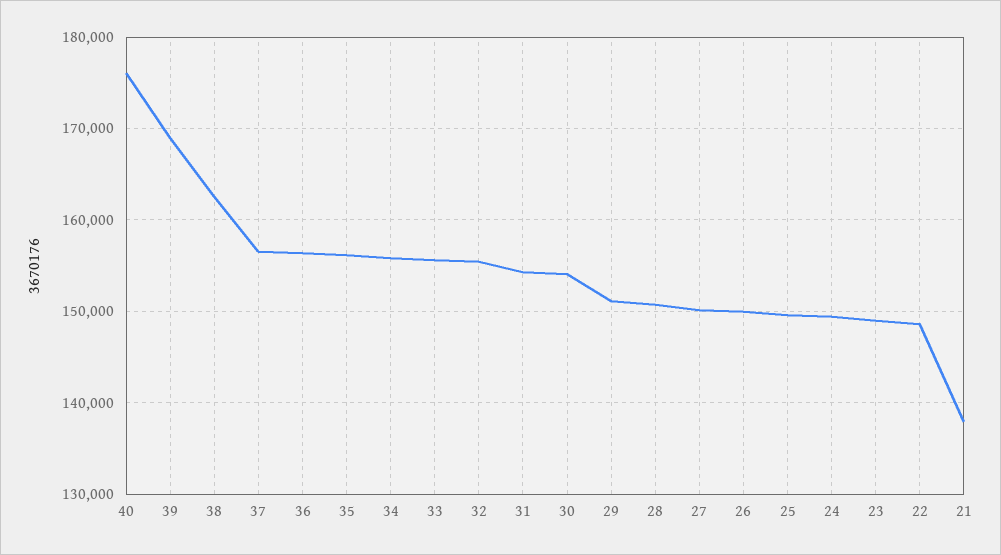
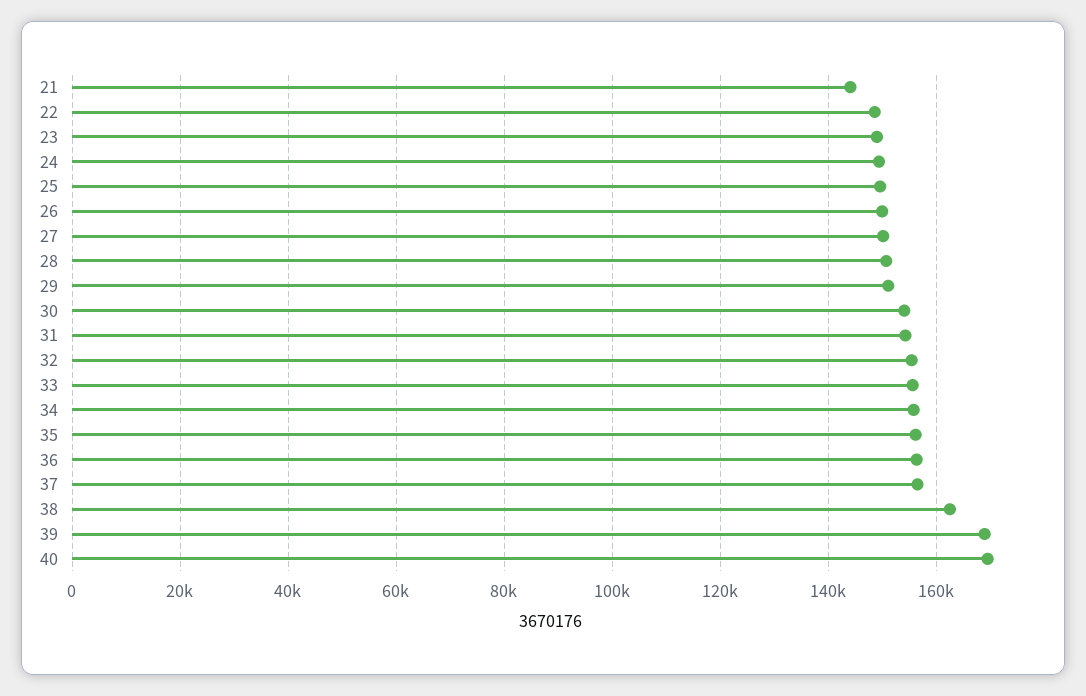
40: 176000 -> 170000
21: 138000 -> 144000

